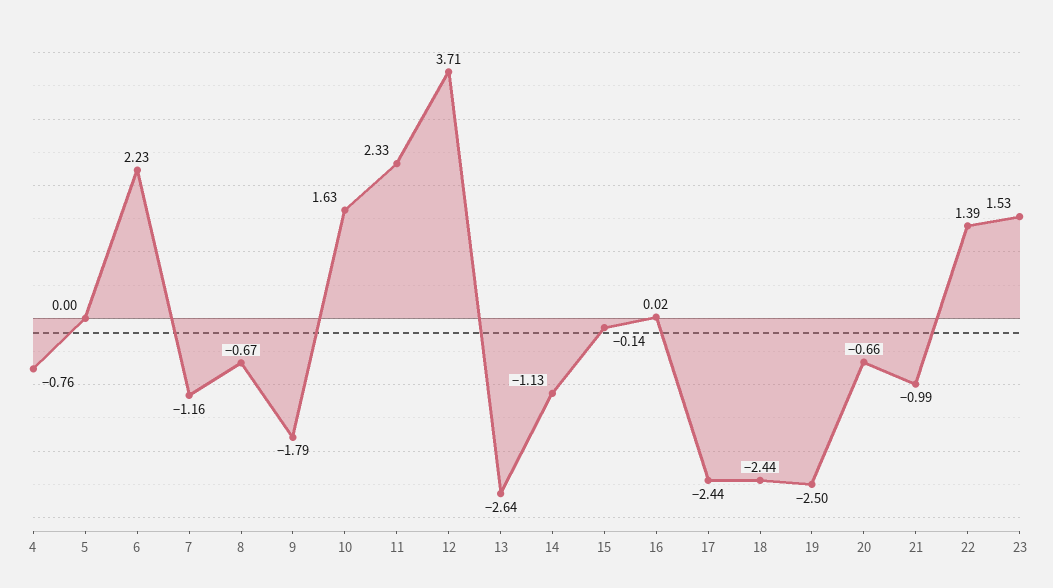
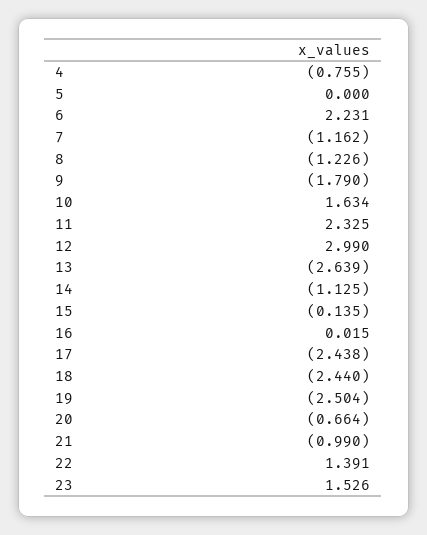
8: -0.67 -> -1.226
12: 3.71 -> 2.99

